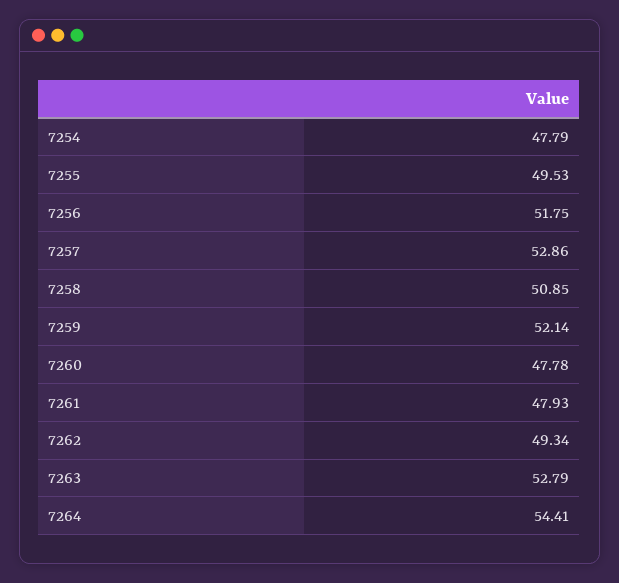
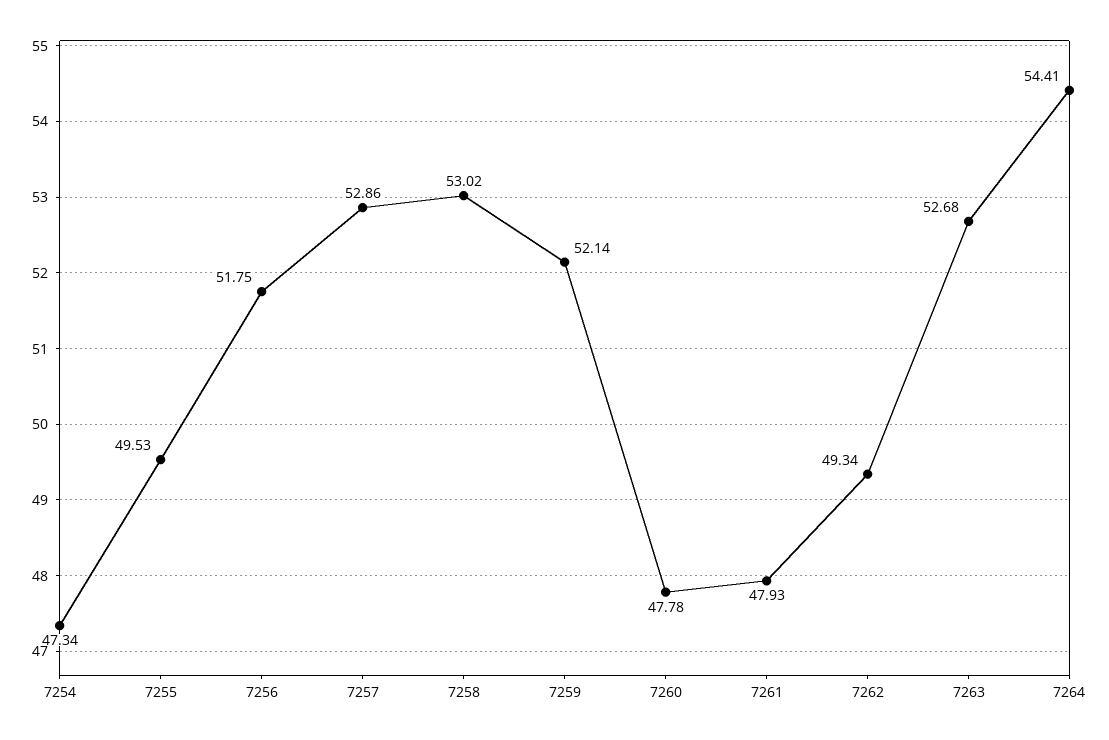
7254: 47.79 -> 47.34
7258: 50.85 -> 53.02
7263: 52.79 -> 52.68

